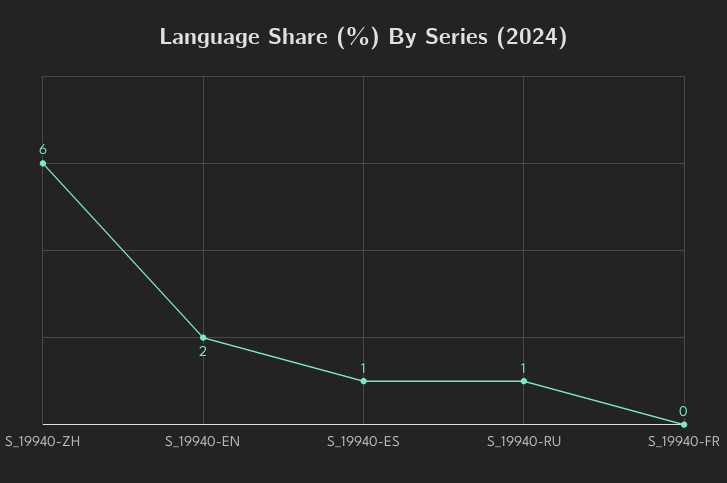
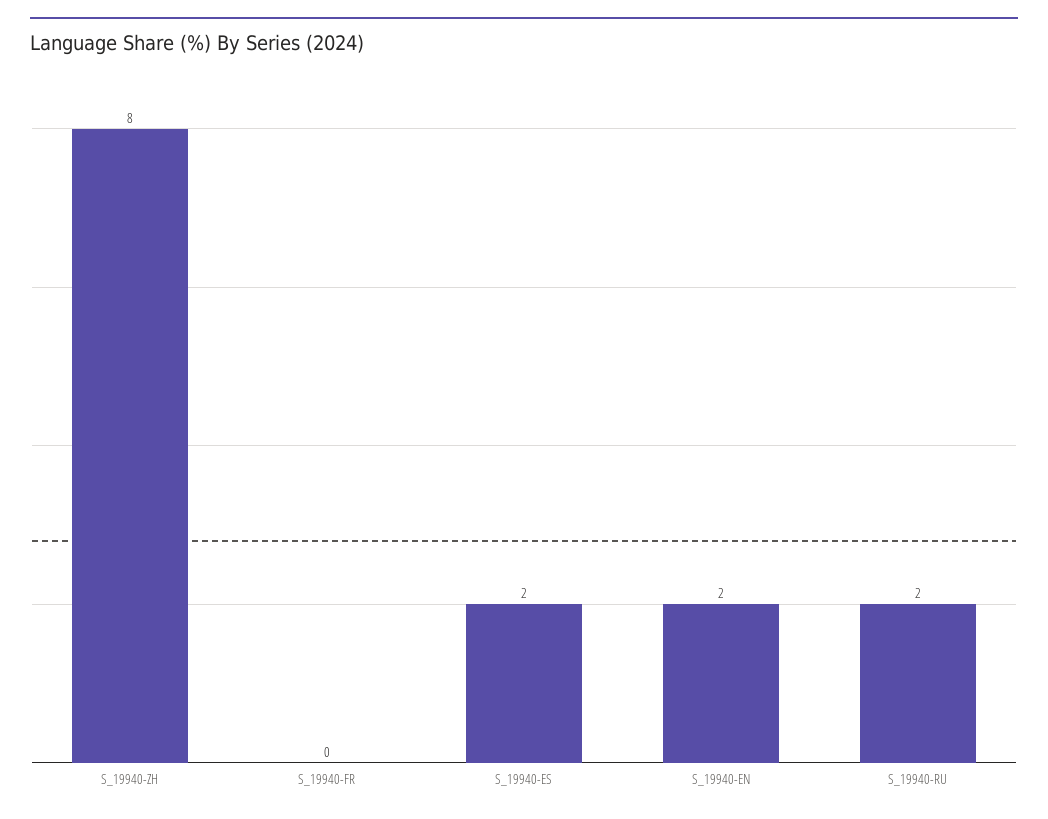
S_19940-ZH: 6 -> 8
S_19940-ES: 1 -> 2
S_19940-RU: 1 -> 2

